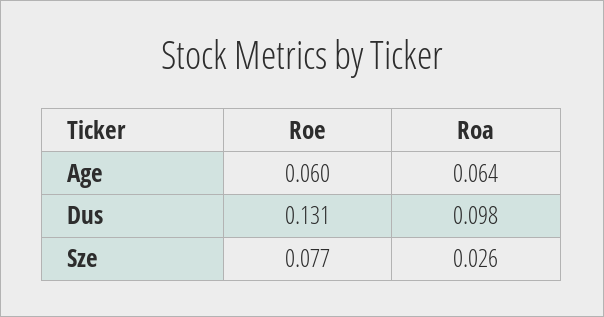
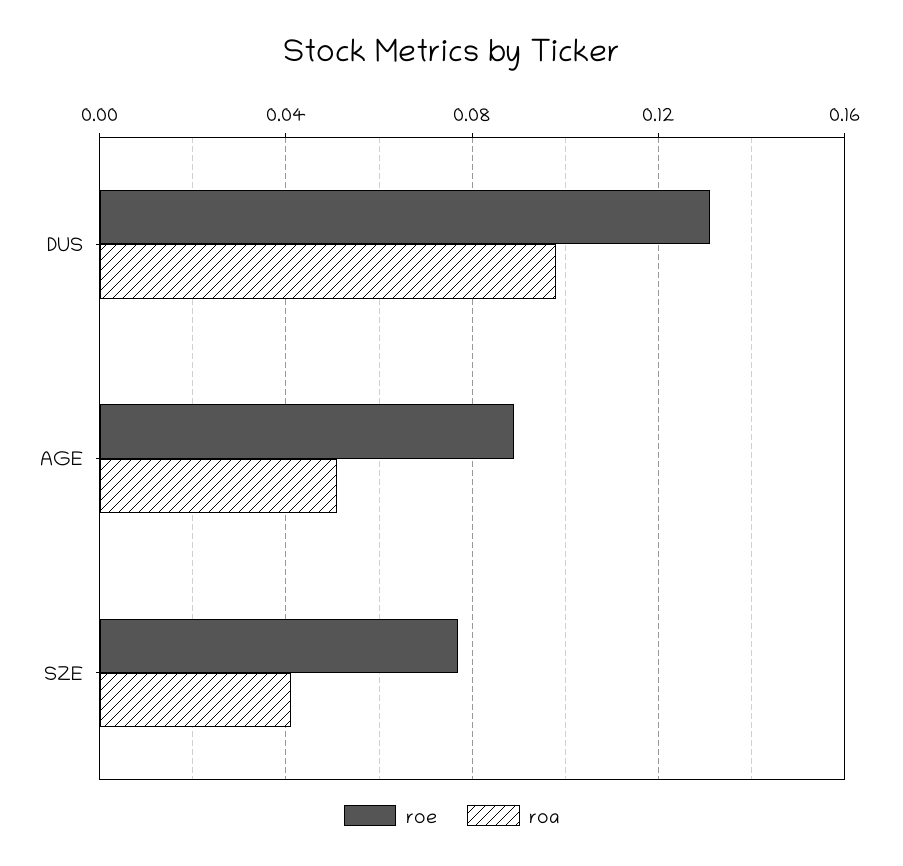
Roe, Age: 0.06 -> 0.09
Roa, Age: 0.064 -> 0.05
Roa, Sze: 0.026 -> 0.04

